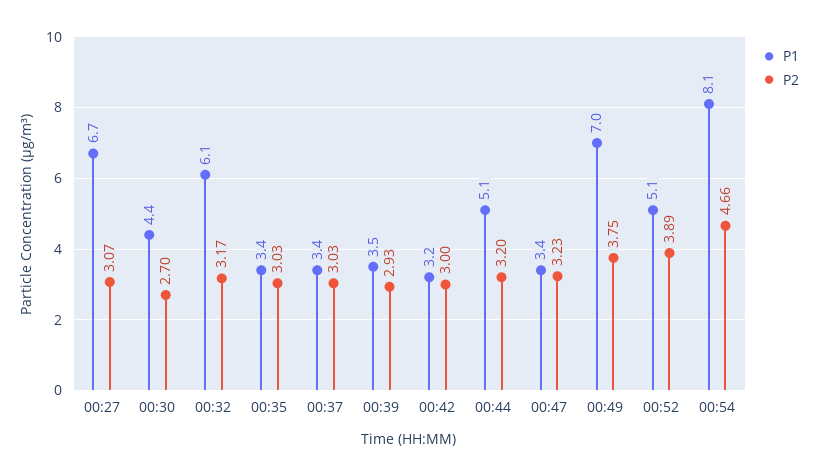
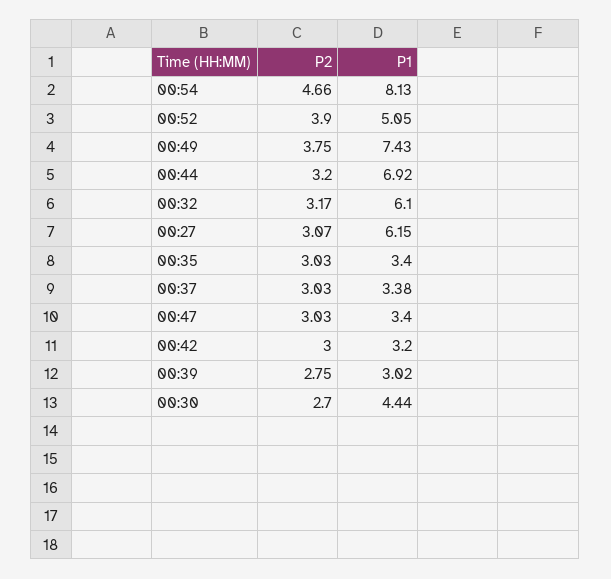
P1, 00:27: 6.7 -> 6.15
P1, 00:39: 3.5 -> 3.02
P2, 00:39: 2.93 -> 2.75
P1, 00:44: 5.1 -> 6.92
P2, 00:47: 3.23 -> 3.03
P1, 00:49: 7 -> 7.43
P2, 00:52: 3.89 -> 3.9

